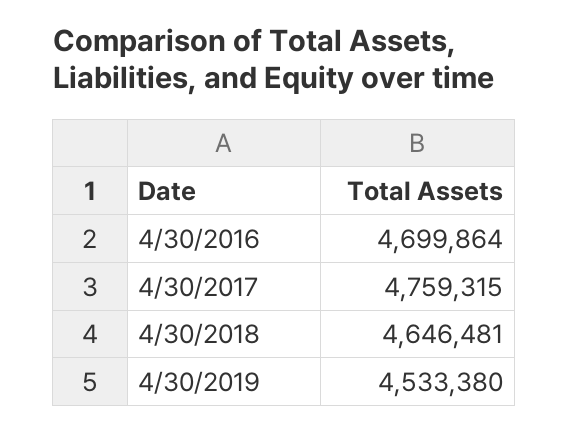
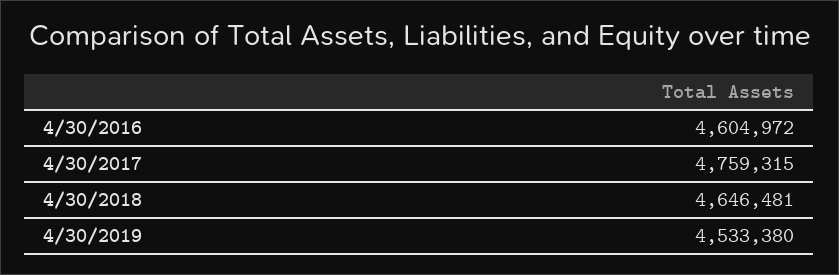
4/30/2016: 4699864 -> 4604972

